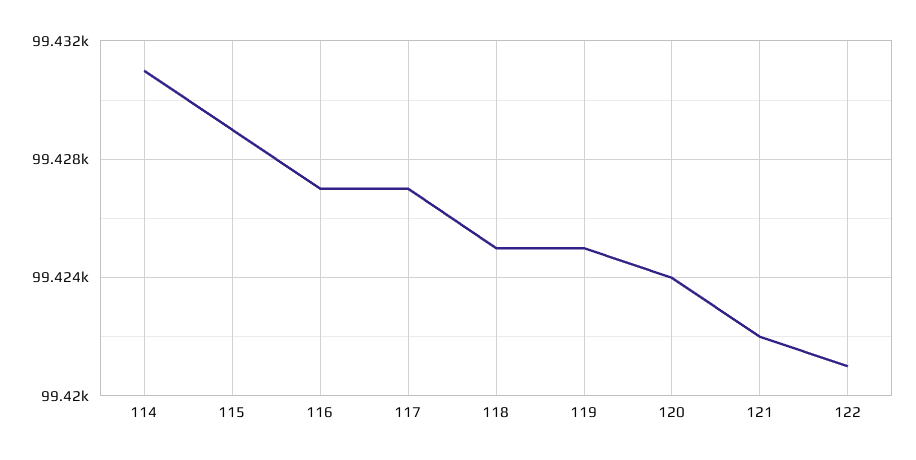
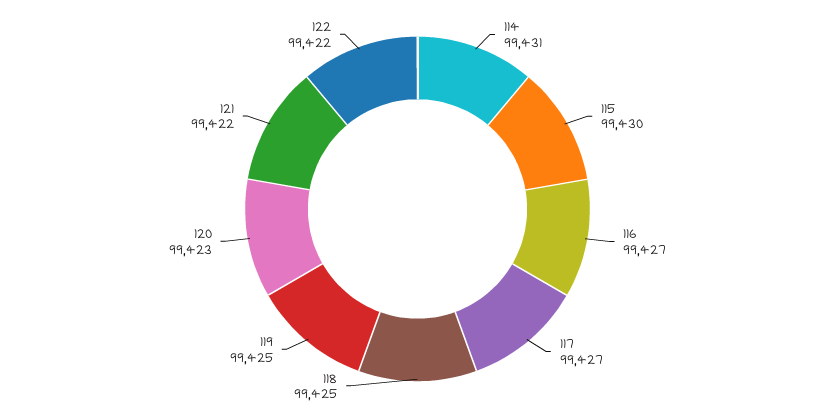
115: 99429 -> 99430
120: 99424 -> 99423
122: 99421 -> 99422

